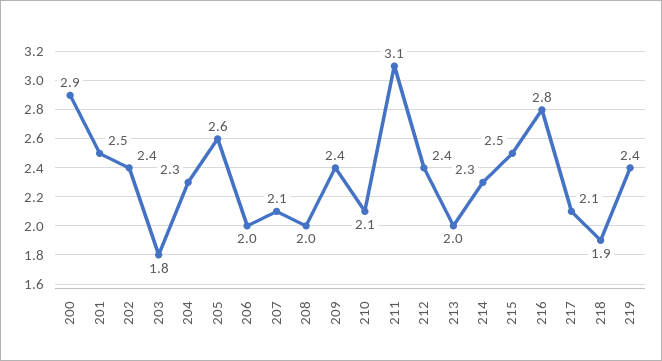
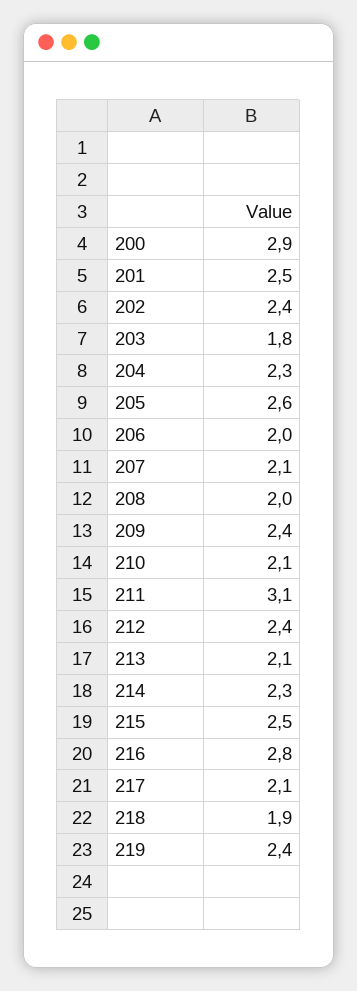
213: 2 -> 2.1

